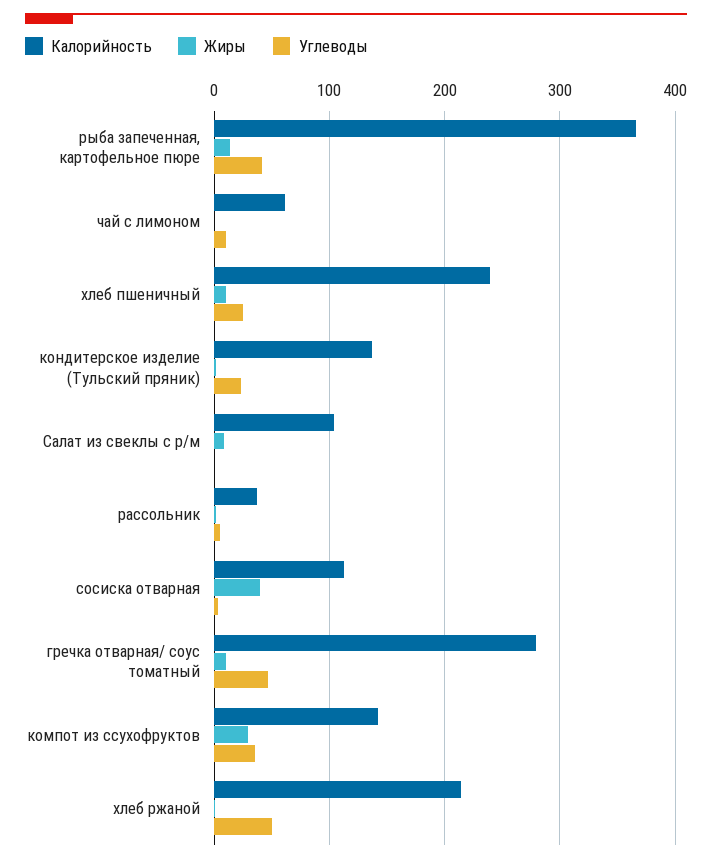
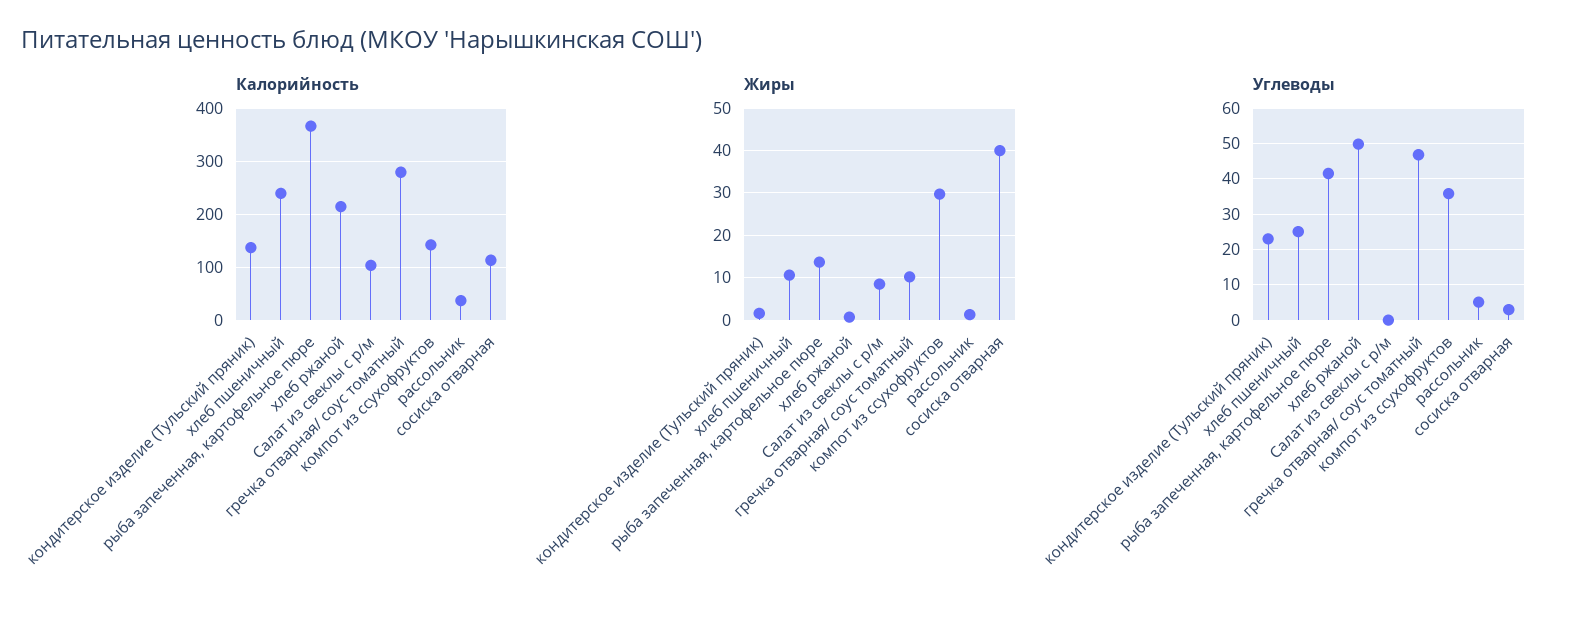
Калорийность, чай с лимоном: 60 -> none
Жиры, чай с лимоном: 0 -> none
Углеводы, чай с лимоном: 10 -> none

